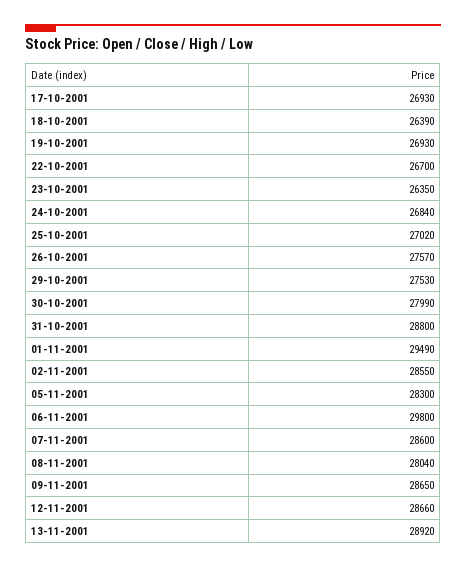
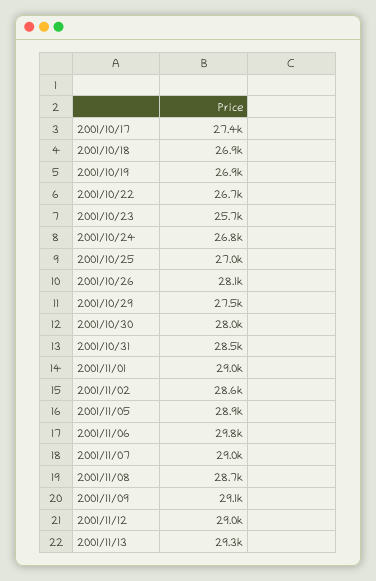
17-10-2001: 26930 -> 27400
18-10-2001: 26390 -> 26900
23-10-2001: 26350 -> 25700
26-10-2001: 27570 -> 28100
31-10-2001: 28800 -> 28500
01-11-2001: 29490 -> 29000
05-11-2001: 28300 -> 28900
07-11-2001: 28600 -> 29000
08-11-2001: 28040 -> 28700
09-11-2001: 28650 -> 29100
12-11-2001: 28660 -> 29000
13-11-2001: 28920 -> 29300

